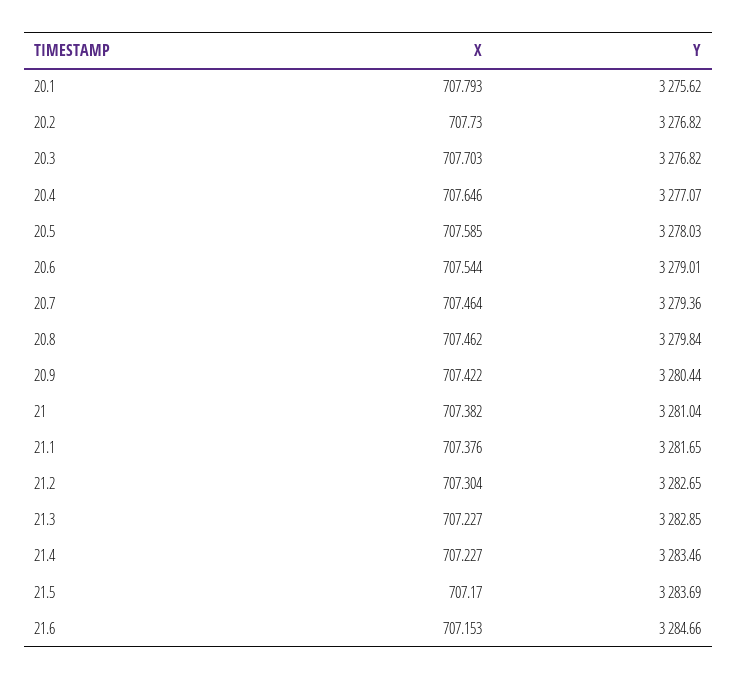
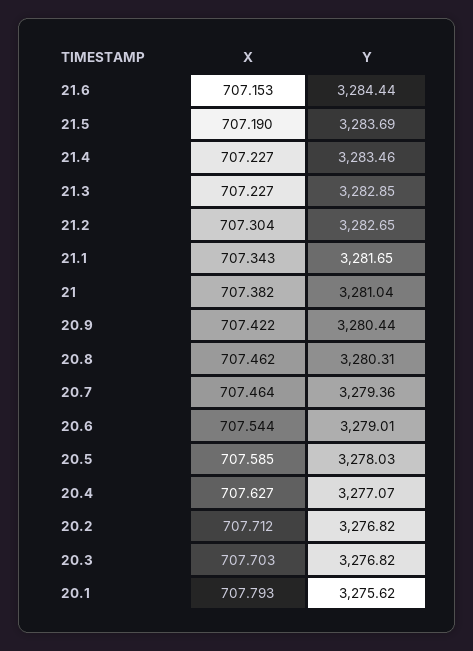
X, 20.2: 707.73 -> 707.712
X, 20.4: 707.646 -> 707.627
Y, 20.8: 3279.84 -> 3280.31
X, 21.1: 707.376 -> 707.343
X, 21.5: 707.17 -> 707.19
Y, 21.6: 3284.66 -> 3284.44

